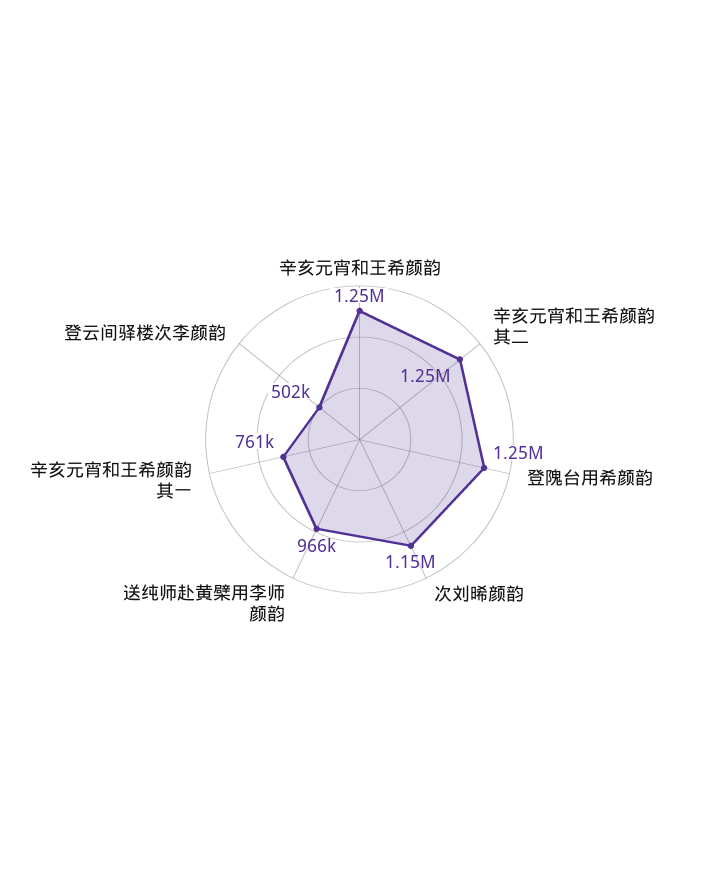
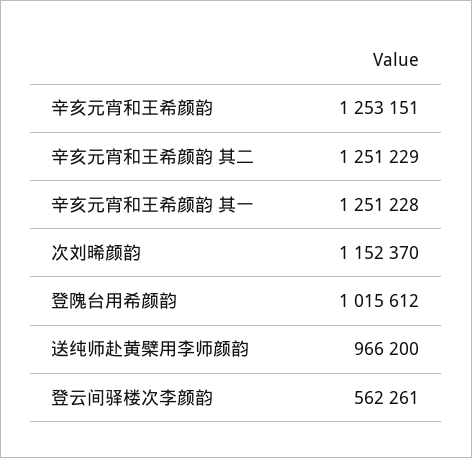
登隗台用希颜韵: 1250000 -> 1015612
辛亥元宵和王希颜韵 其一: 761000 -> 1251228
登云间驿楼次李颜韵: 502000 -> 562261

